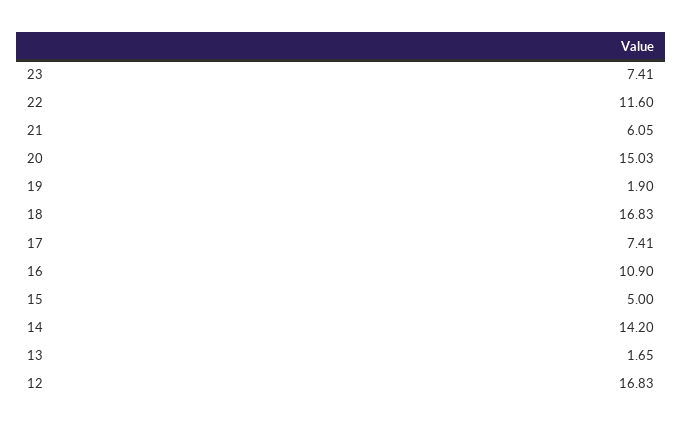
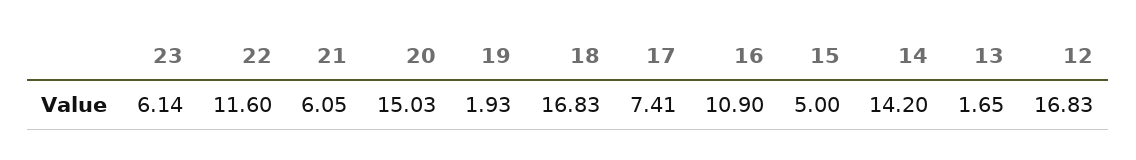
23: 7.41 -> 6.14
19: 1.9 -> 1.93

